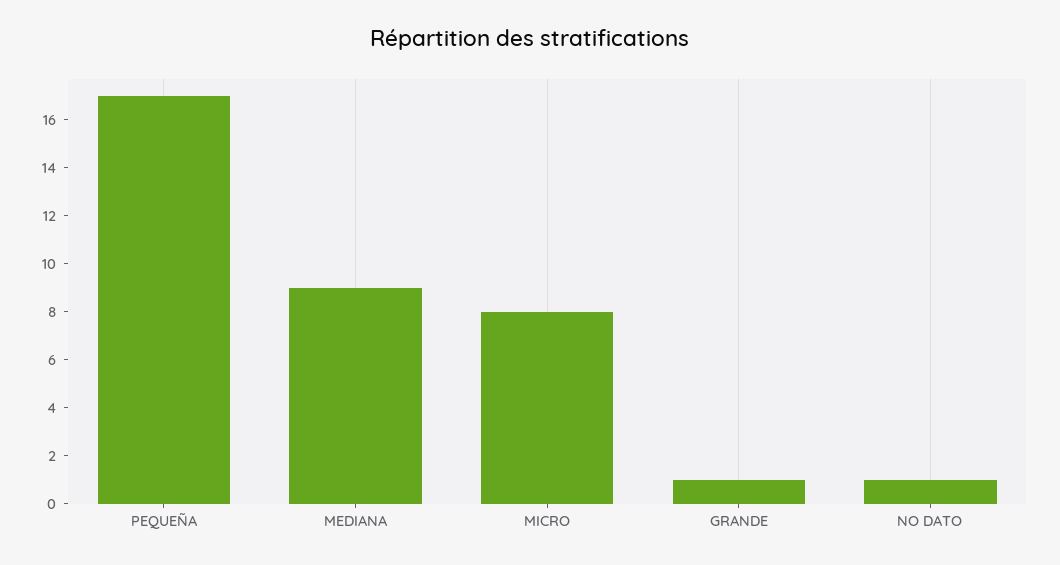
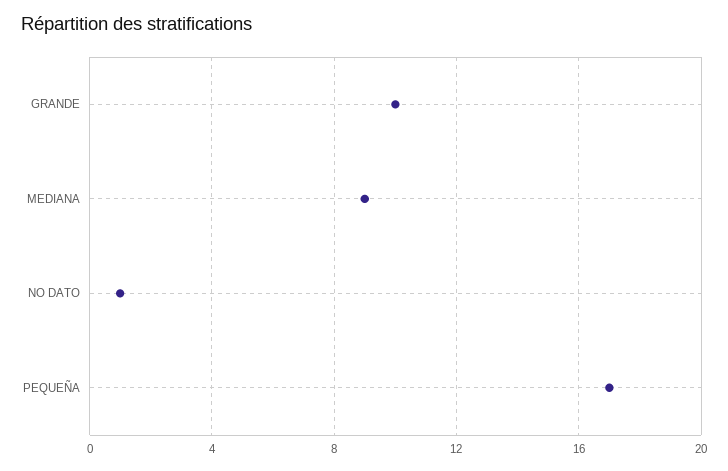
MICRO: 8 -> none
GRANDE: 1 -> 10

